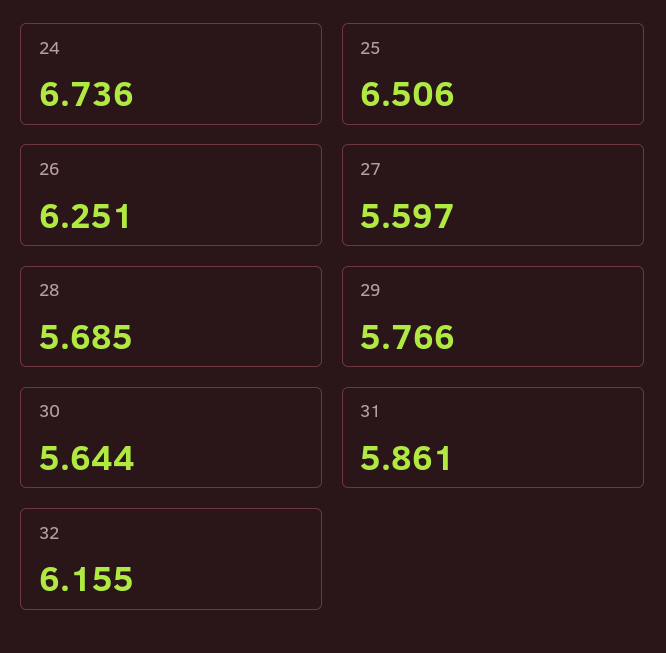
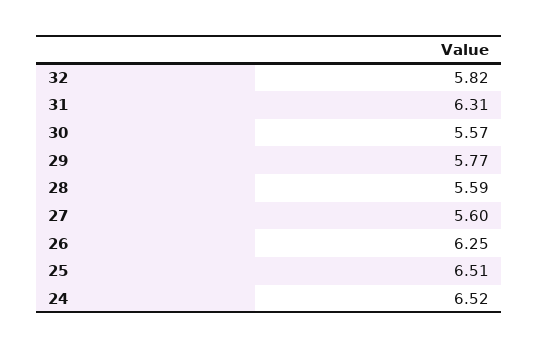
24: 6.736 -> 6.52
28: 5.685 -> 5.59
30: 5.644 -> 5.57
31: 5.861 -> 6.31
32: 6.155 -> 5.82

